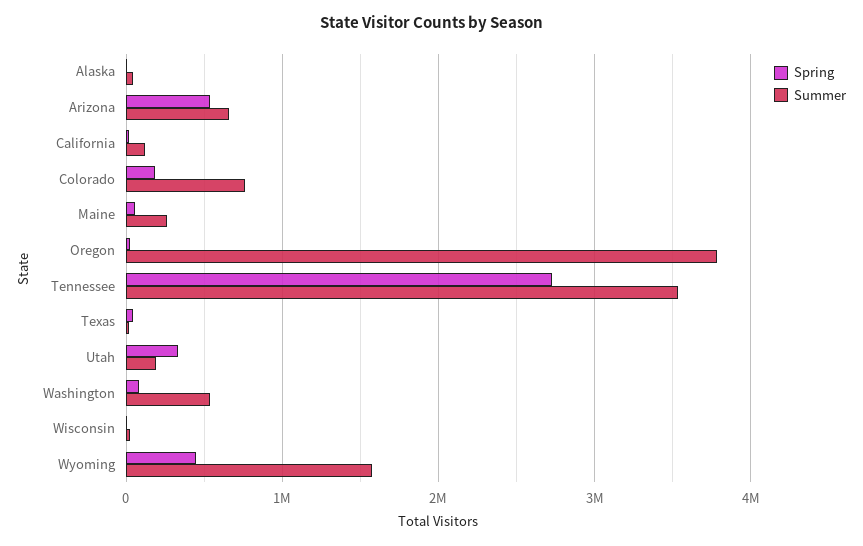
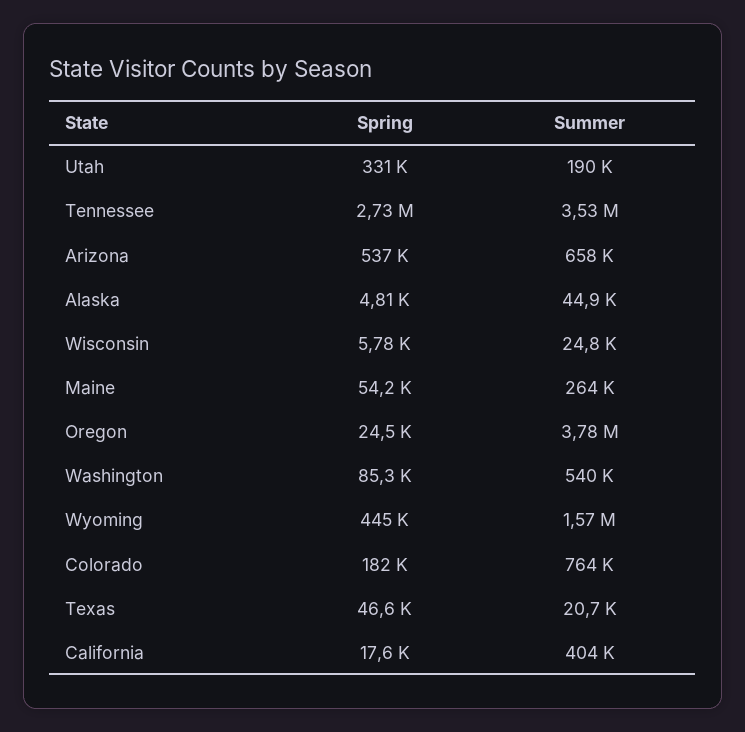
Summer, California: 100000 -> 404000

